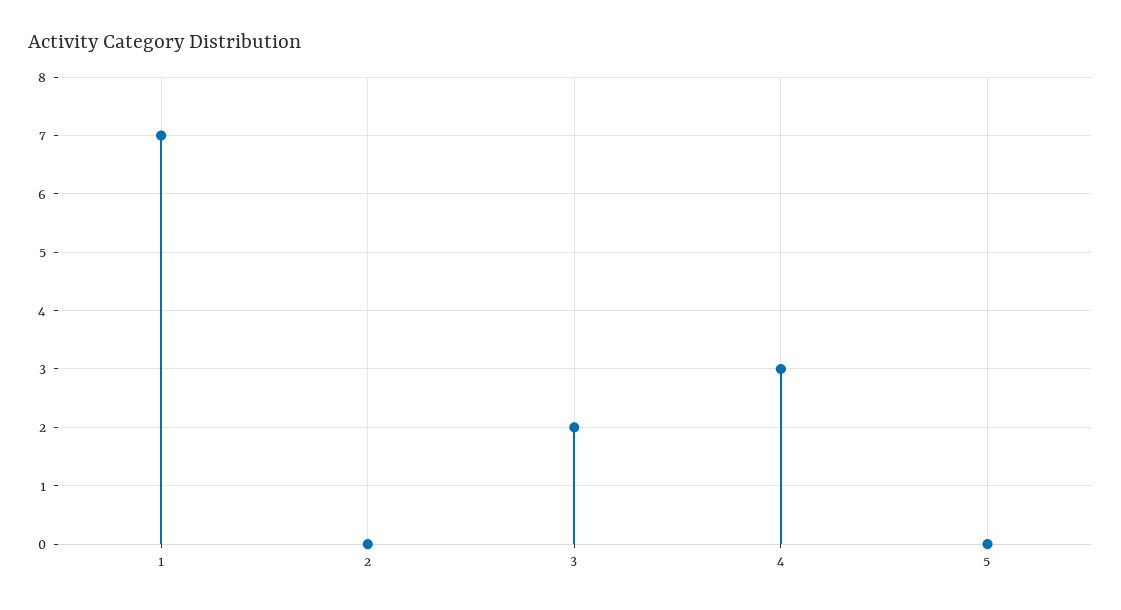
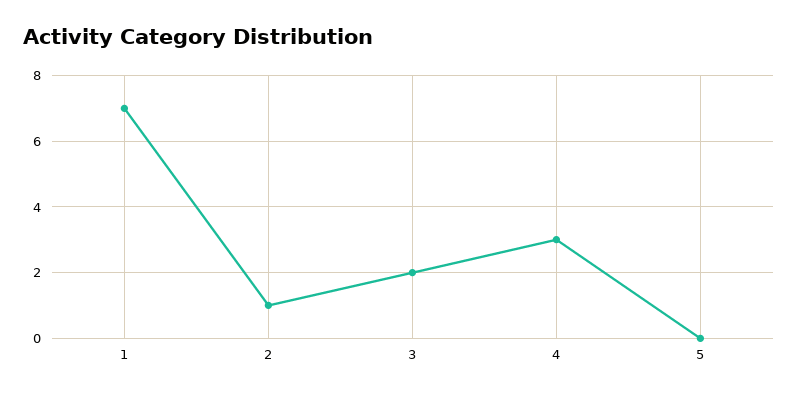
2: 0 -> 1

